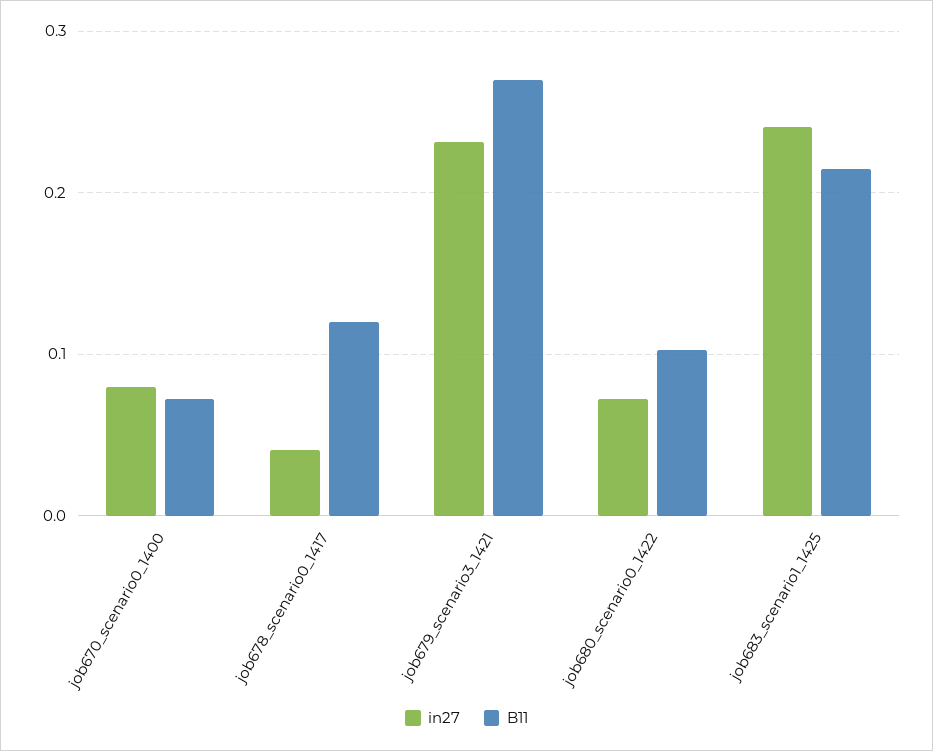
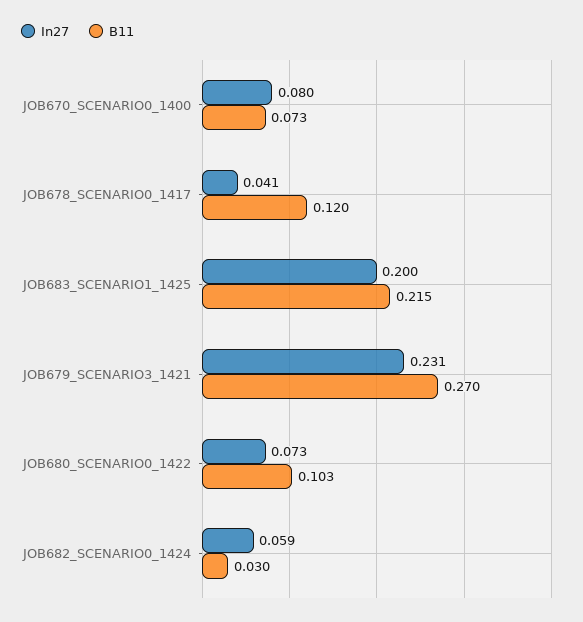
in27, job683_scenario1_1425: 0.24 -> 0.2
in27, JOB682_SCENARIO0_1424: none -> 0.059
B11, JOB682_SCENARIO0_1424: none -> 0.03

